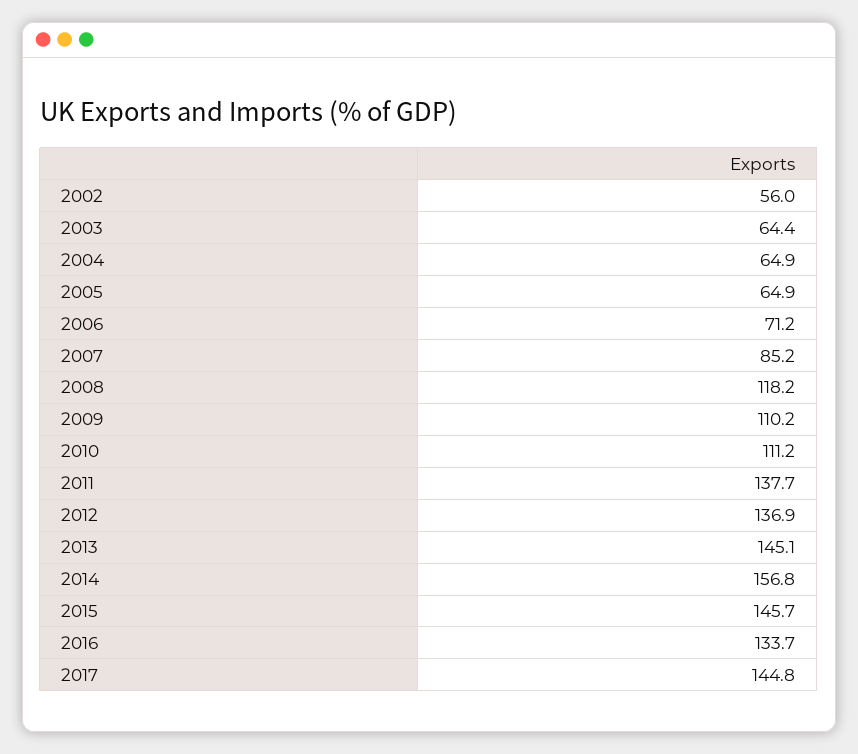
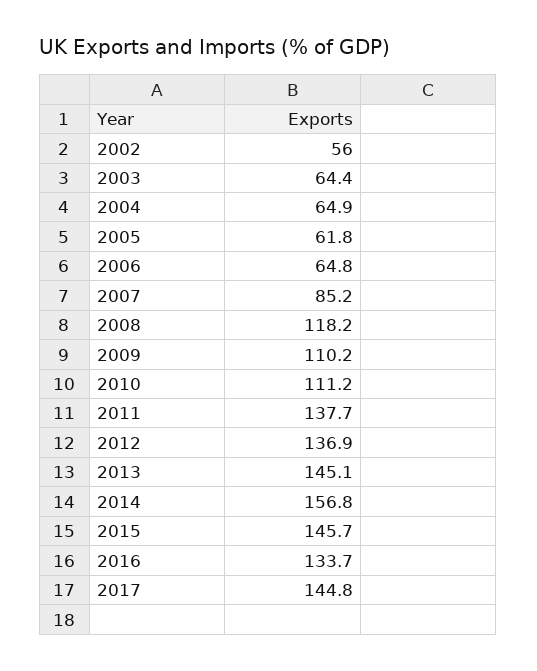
2005: 64.9 -> 61.8
2006: 71.2 -> 64.8

